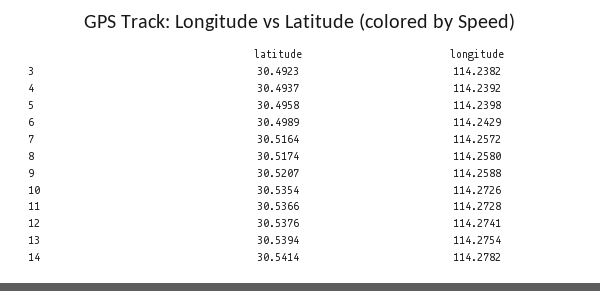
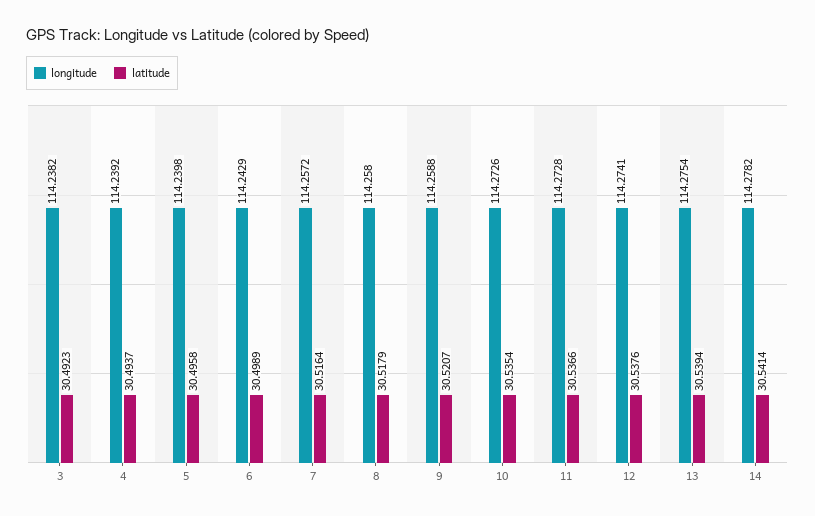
latitude, 8: 30.5174 -> 30.5179

